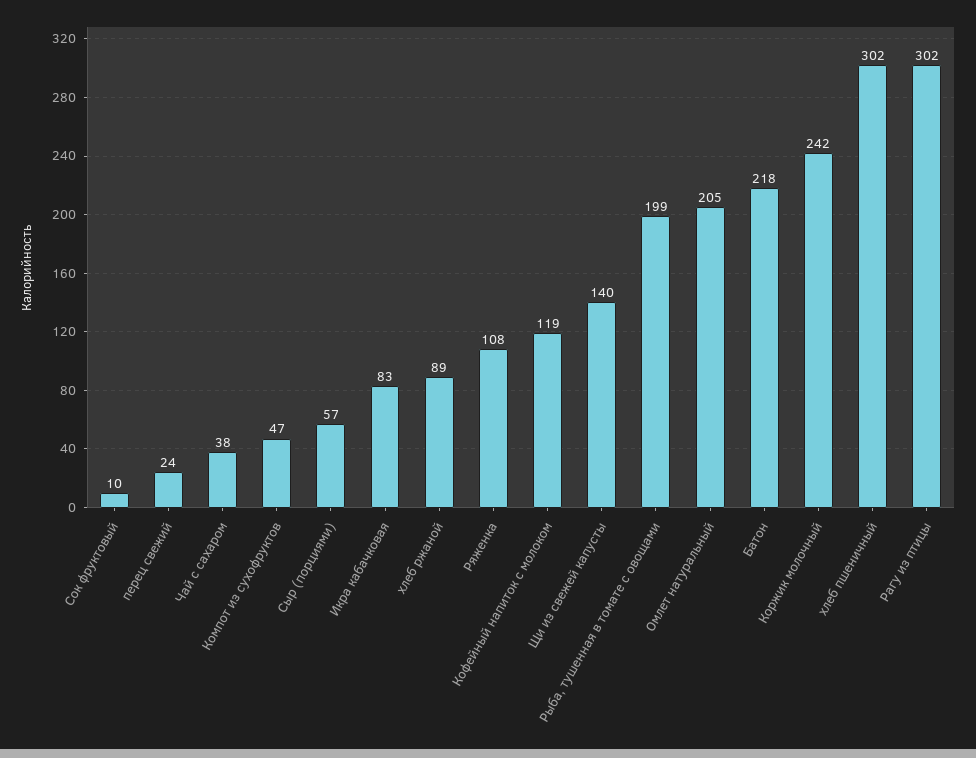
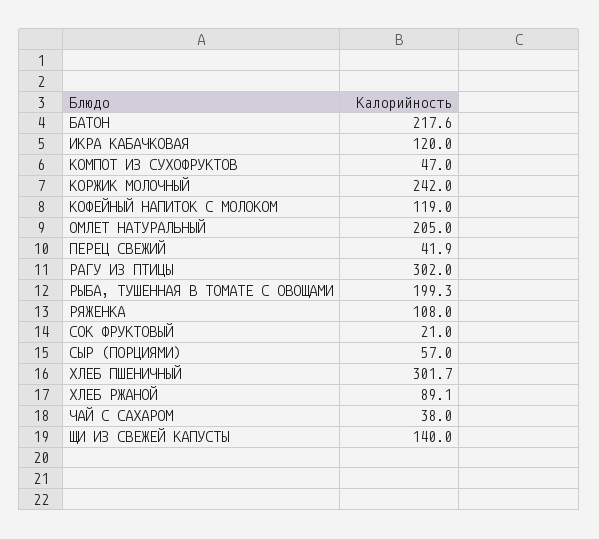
Сок фруктовый: 10 -> 21
перец свежий: 24 -> 41.9
Икра кабачковая: 83 -> 120

